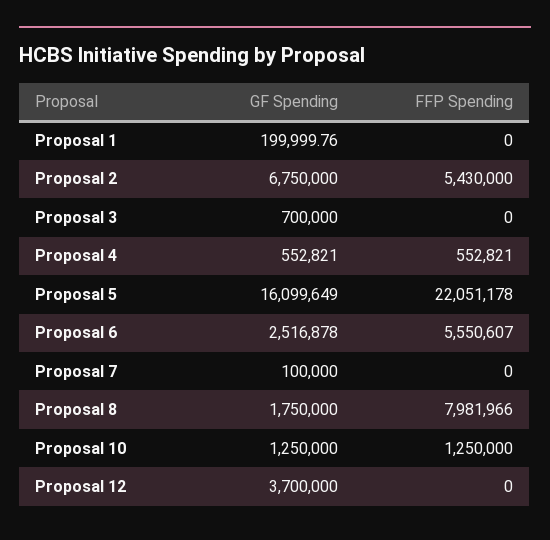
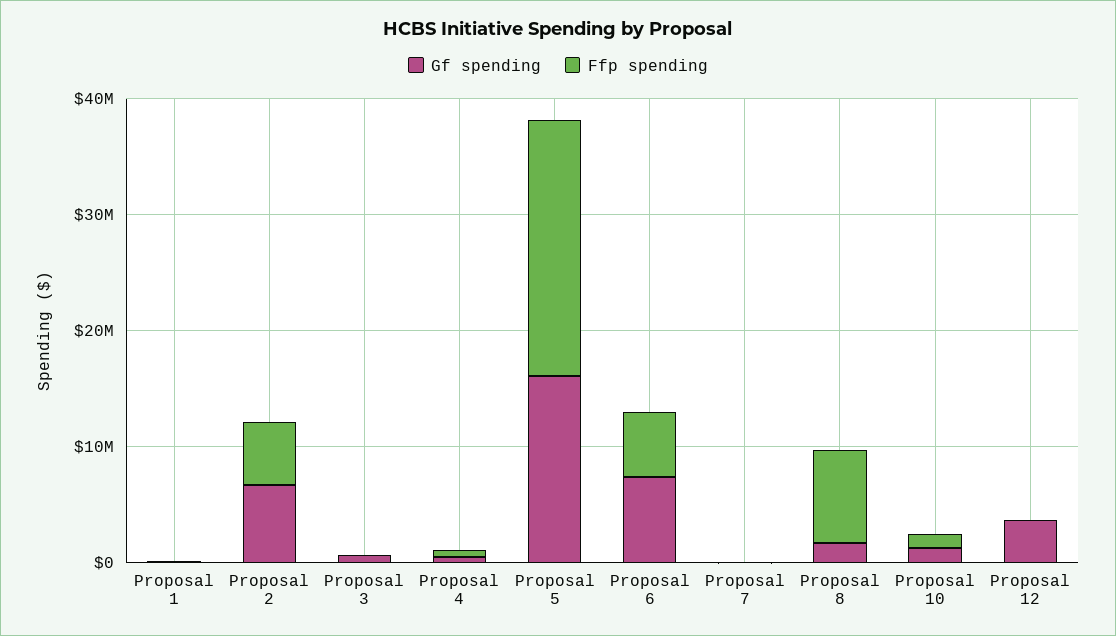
GF Spending, Proposal 6: 2516878 -> 8000000

